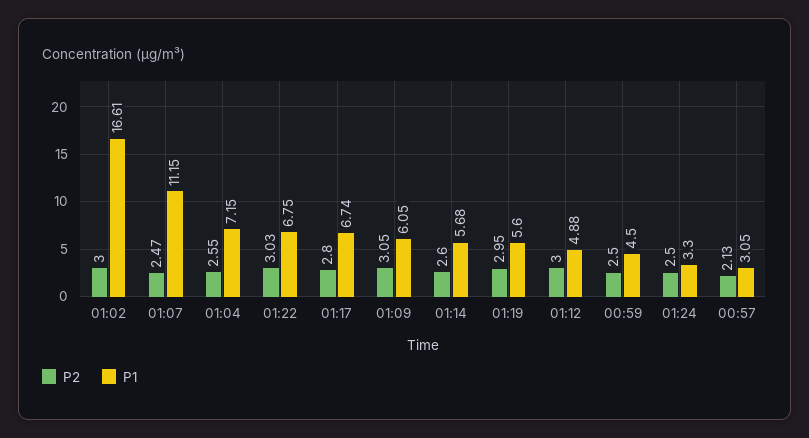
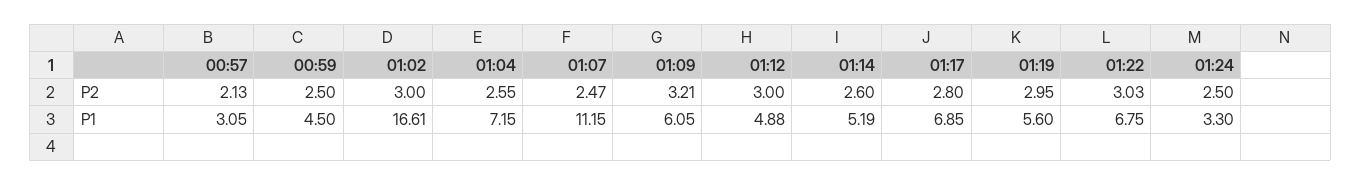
P1, 01:17: 6.74 -> 6.85
P2, 01:09: 3.05 -> 3.21
P1, 01:14: 5.68 -> 5.19

